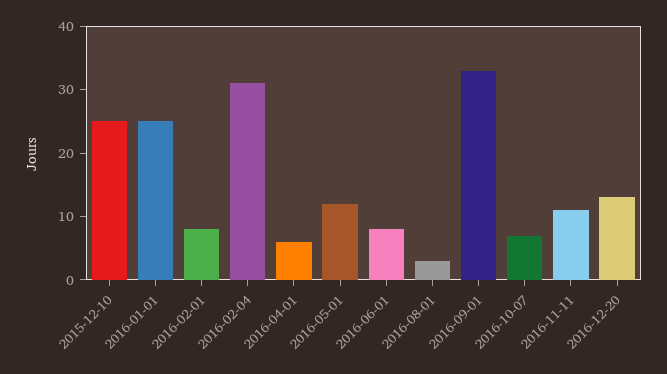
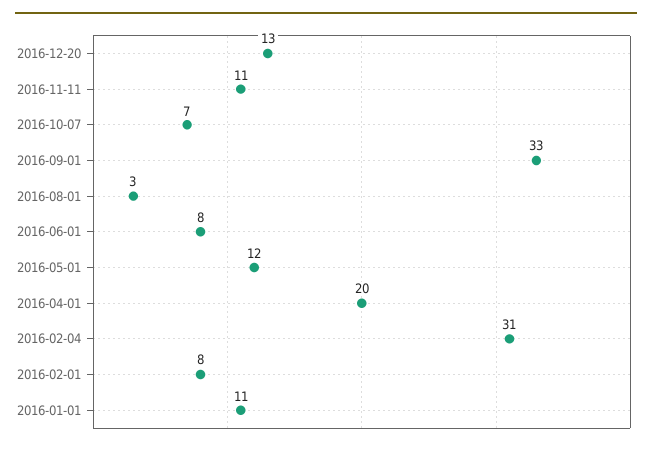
2015-12-10: 25 -> none
2016-01-01: 25 -> 11
2016-04-01: 5 -> 20

